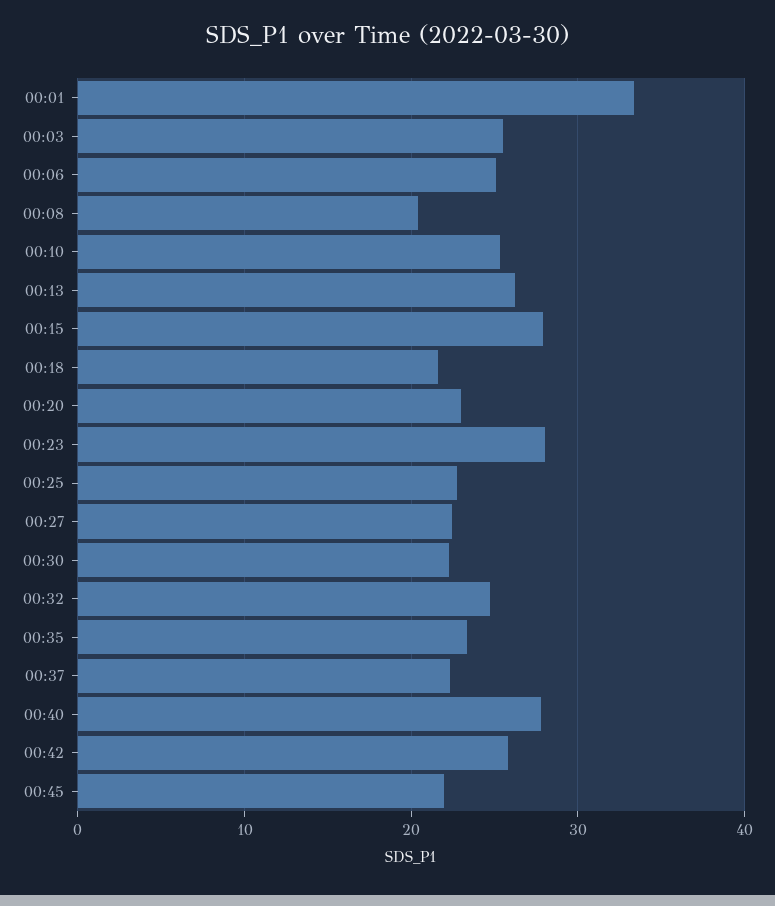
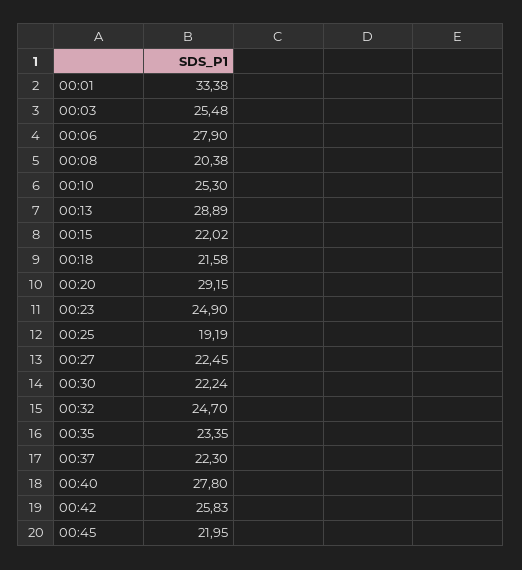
00:06: 25 -> 27.9
00:13: 26 -> 28.89
00:15: 28 -> 22.02
00:20: 23 -> 29.15
00:23: 28 -> 24.9
00:25: 23 -> 19.19

